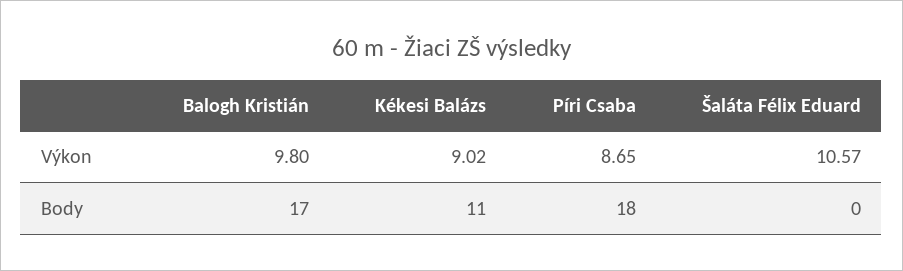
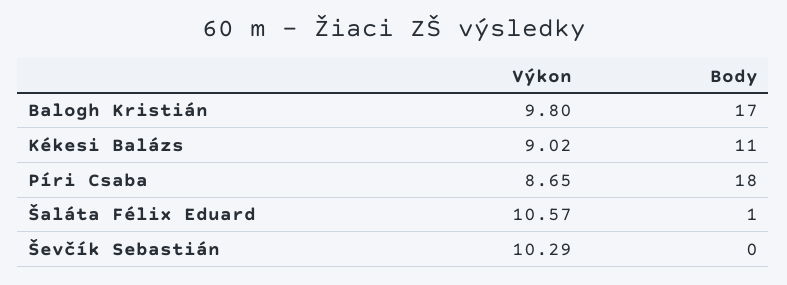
Šaláta Félix Eduard, Body: 0 -> 1
Ševčík Sebastián, Výkon: none -> 10.29
Ševčík Sebastián, Body: none -> 0

